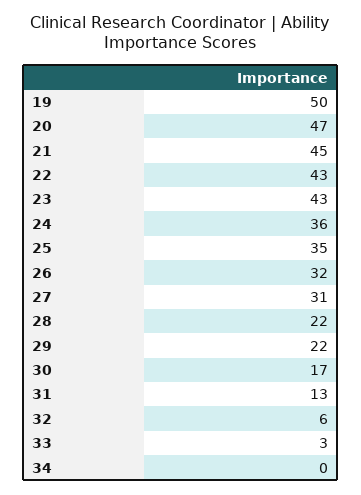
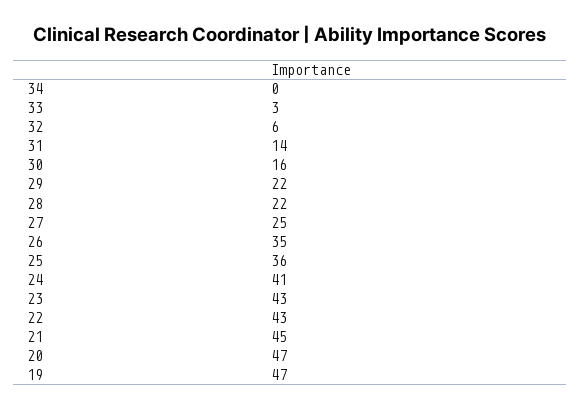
19: 50 -> 47
24: 36 -> 41
25: 35 -> 36
26: 32 -> 35
27: 31 -> 25
30: 17 -> 16
31: 13 -> 14

